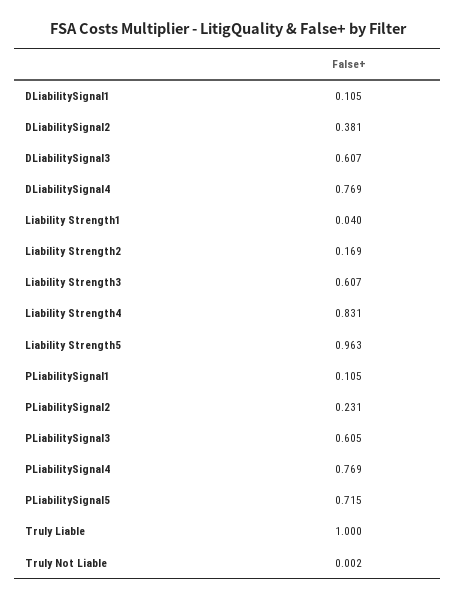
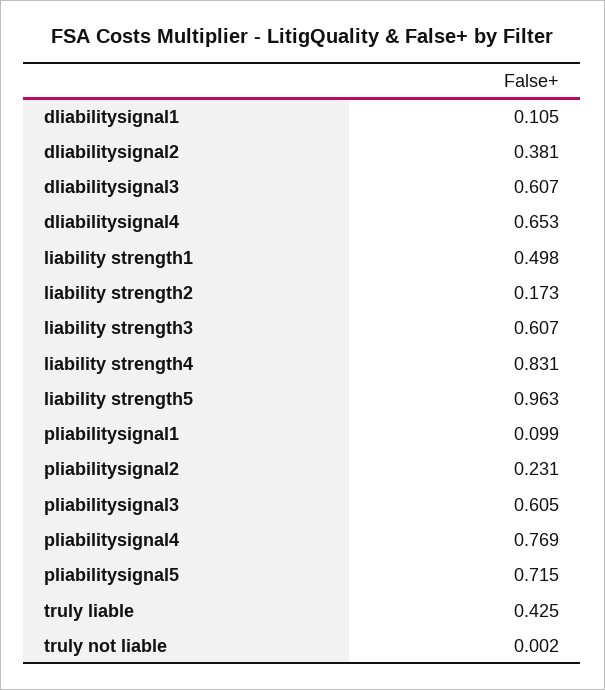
DLiabilitySignal4: 0.769 -> 0.653
Liability Strength1: 0.04 -> 0.498
Liability Strength2: 0.169 -> 0.173
PLiabilitySignal1: 0.105 -> 0.099
Truly Liable: 1 -> 0.425

